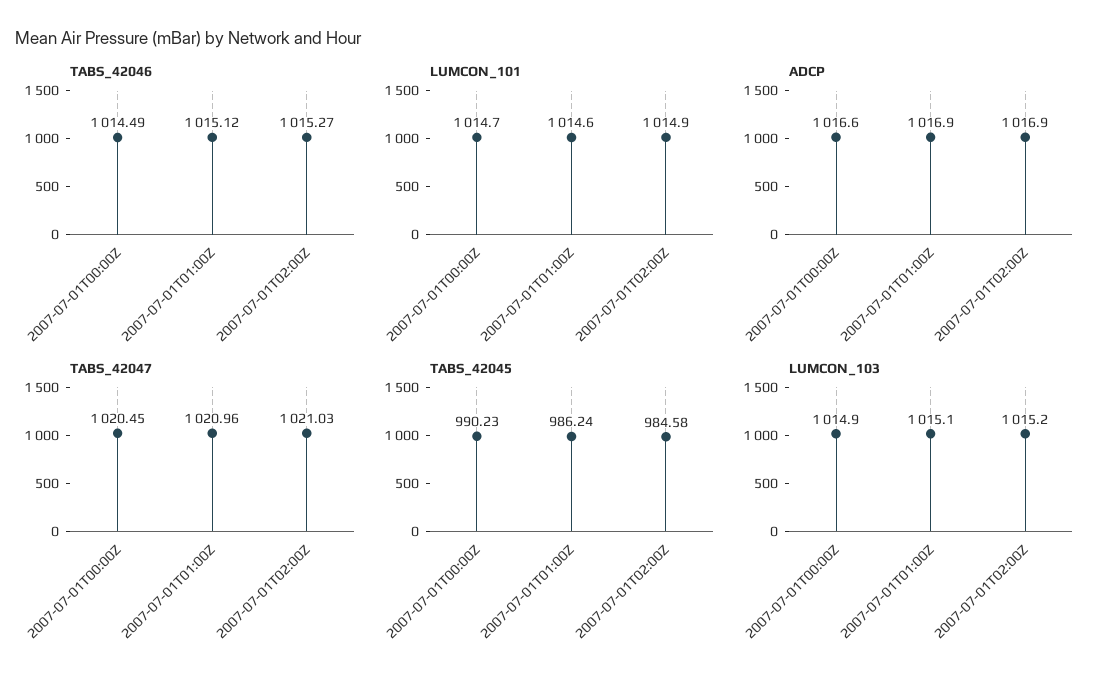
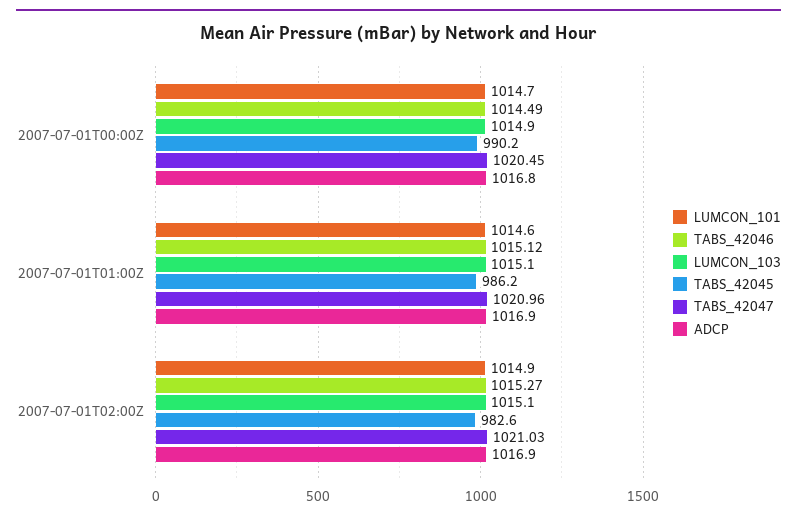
ADCP, 2007-07-01T00:00Z: 1016.6 -> 1016.8
TABS_42045, 2007-07-01T02:00Z: 984.58 -> 982.6
LUMCON_103, 2007-07-01T02:00Z: 1015.2 -> 1015.1

